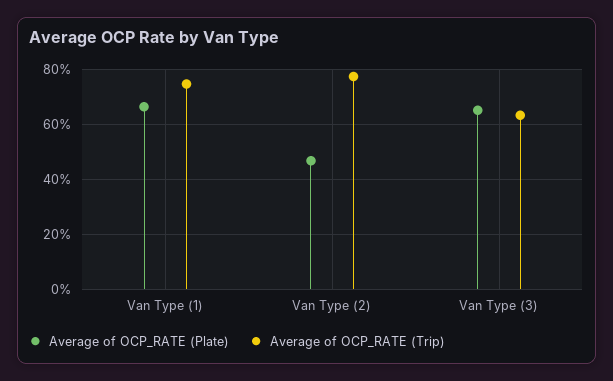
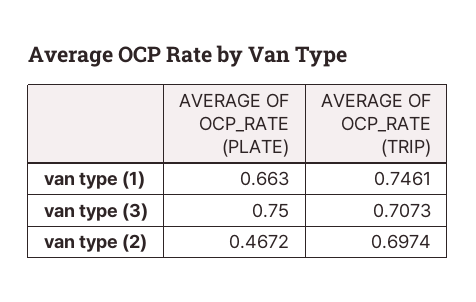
Average of OCP_RATE (Trip), Van Type (2): 0.775 -> 0.6974
Average of OCP_RATE (Plate), Van Type (3): 0.65 -> 0.75
Average of OCP_RATE (Trip), Van Type (3): 0.625 -> 0.7073

